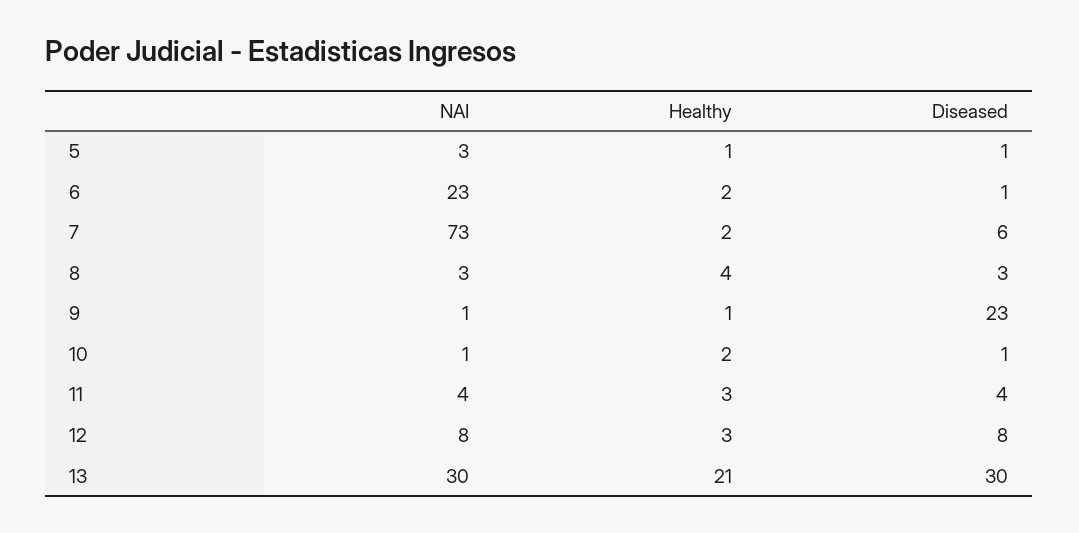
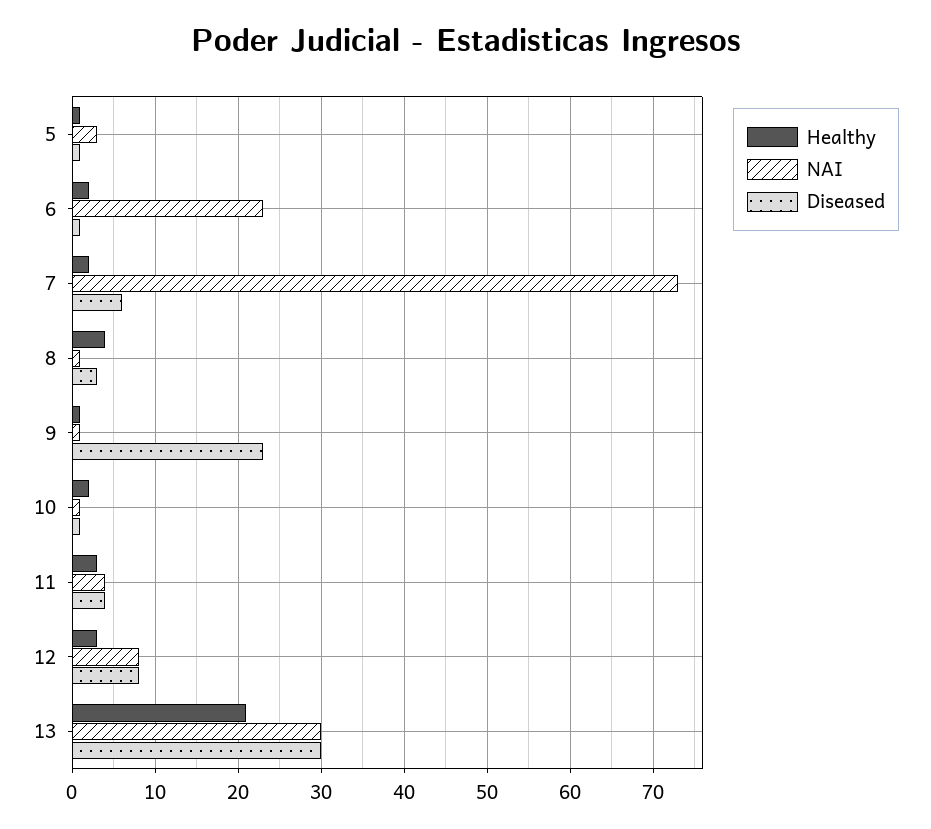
NAI, 8: 3 -> 1

